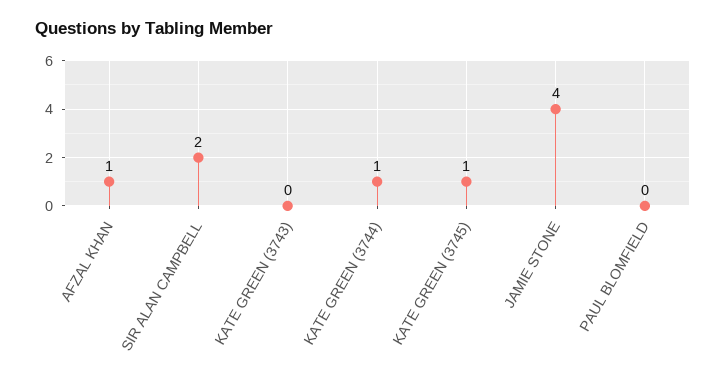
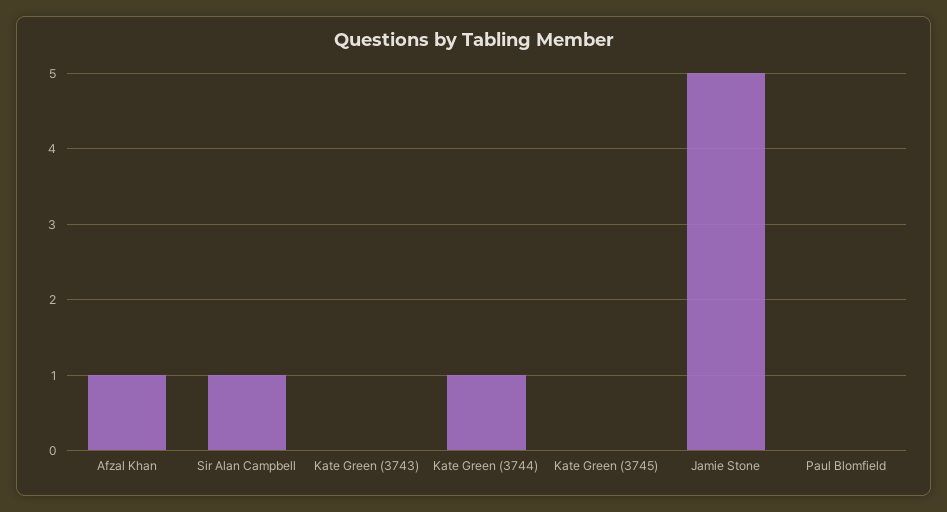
SIR ALAN CAMPBELL: 2 -> 1
KATE GREEN (3745): 1 -> 0
JAMIE STONE: 4 -> 5

